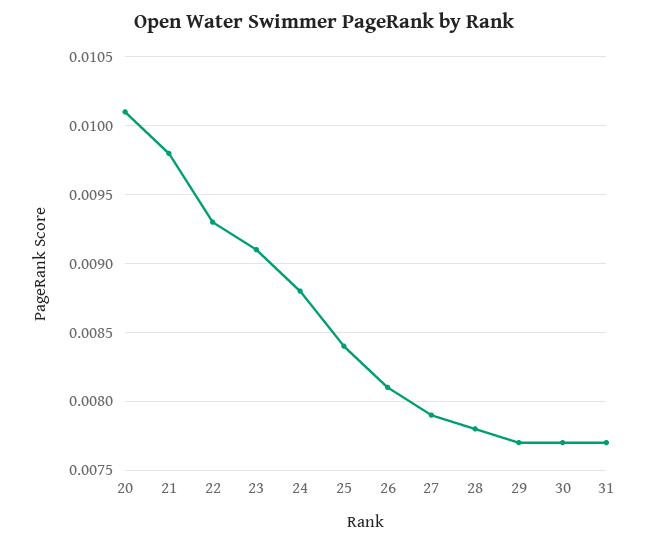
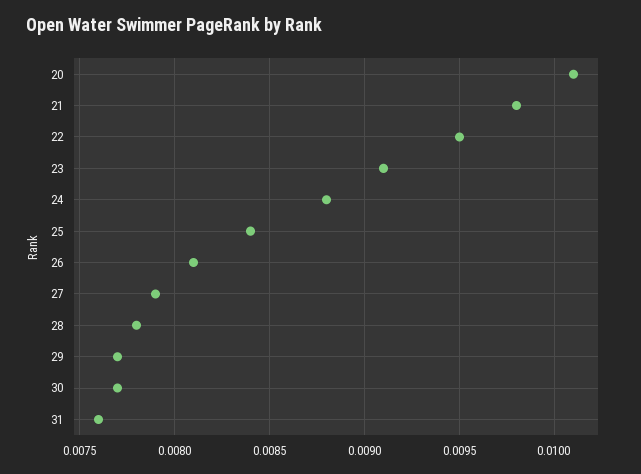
22: 0.0093 -> 0.0095
31: 0.0077 -> 0.0076

